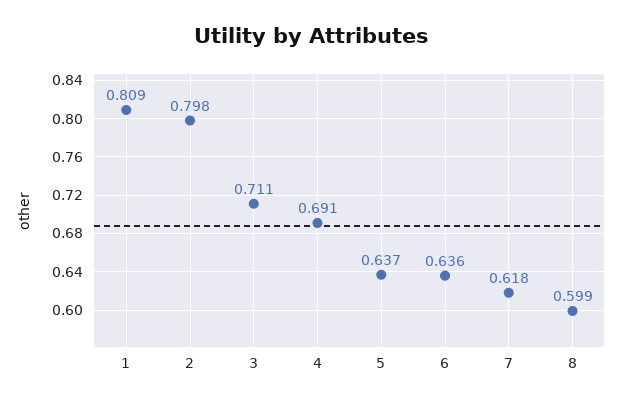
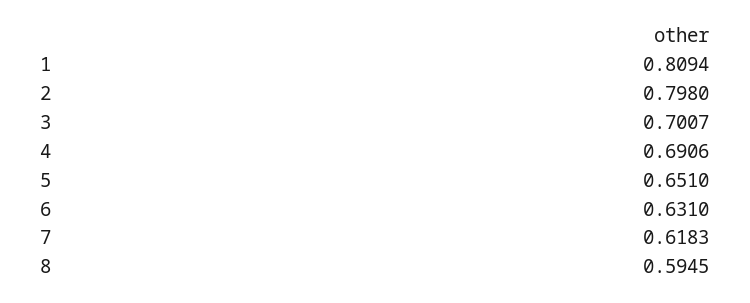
3: 0.711 -> 0.7007
5: 0.637 -> 0.651
6: 0.636 -> 0.631
8: 0.599 -> 0.5945

